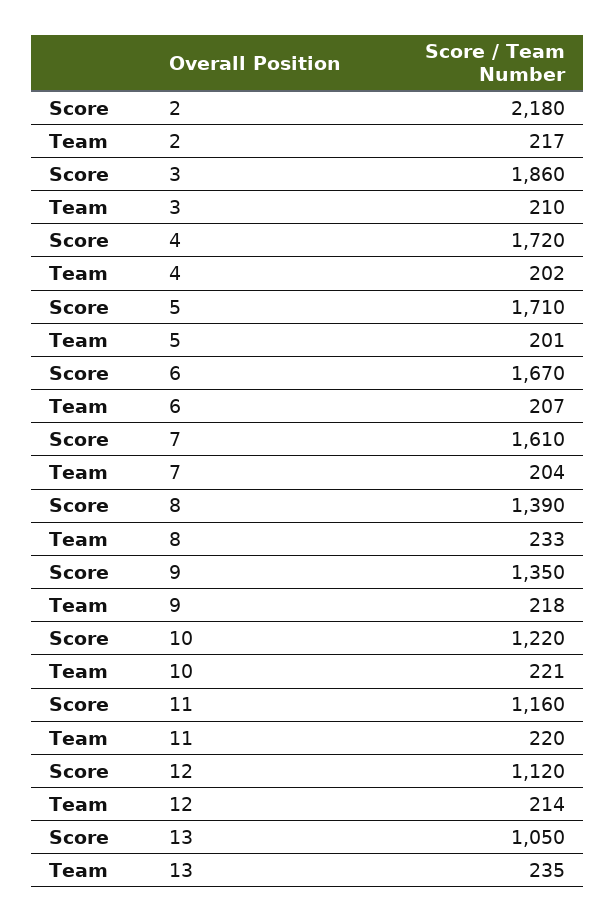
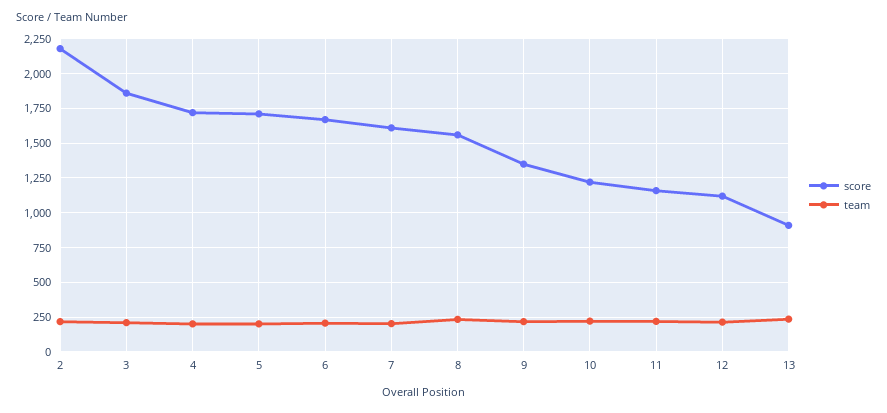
Score, 8: 1390 -> 1550
Score, 13: 1050 -> 900

